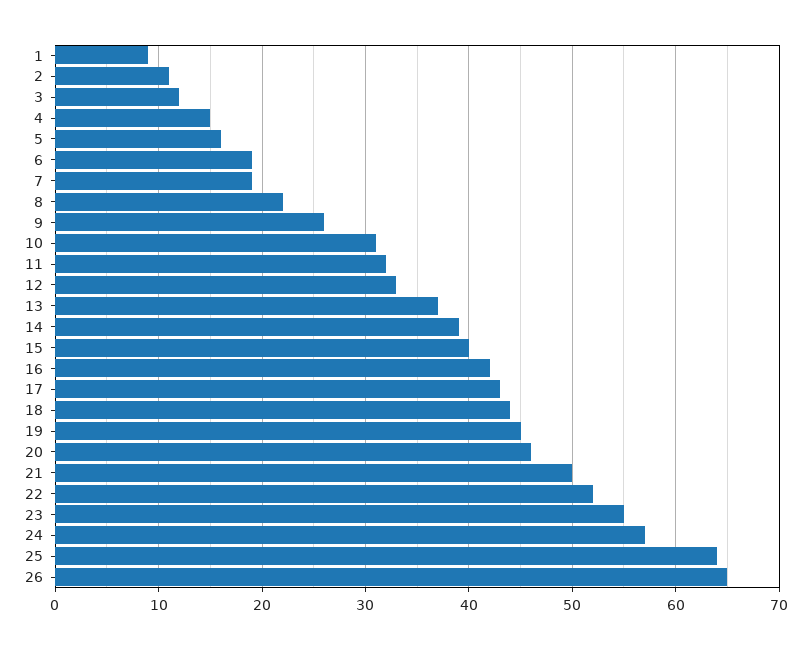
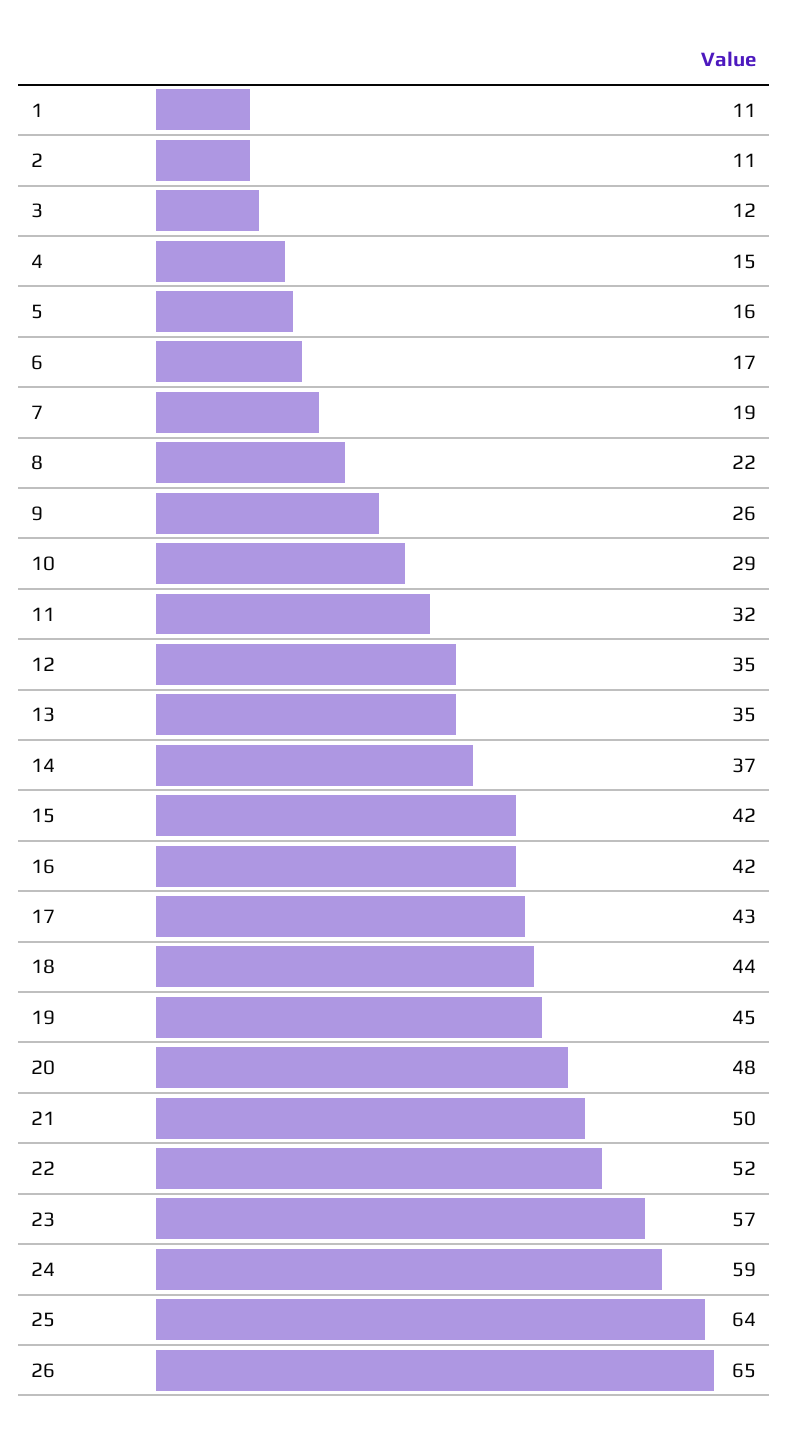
1: 9 -> 11
6: 19 -> 17
10: 31 -> 29
12: 33 -> 35
13: 37 -> 35
14: 39 -> 37
15: 40 -> 42
20: 46 -> 48
23: 55 -> 57
24: 57 -> 59

